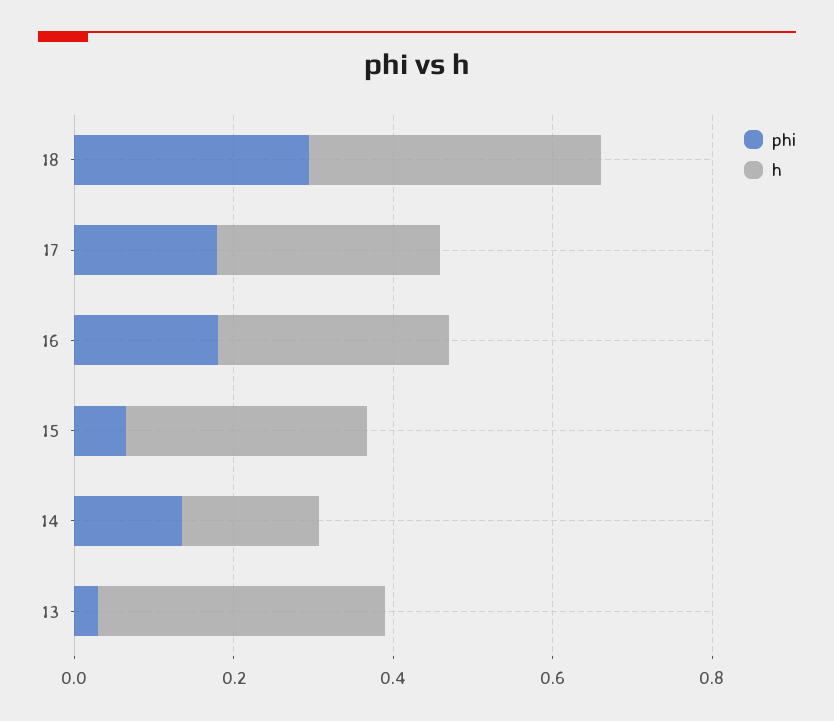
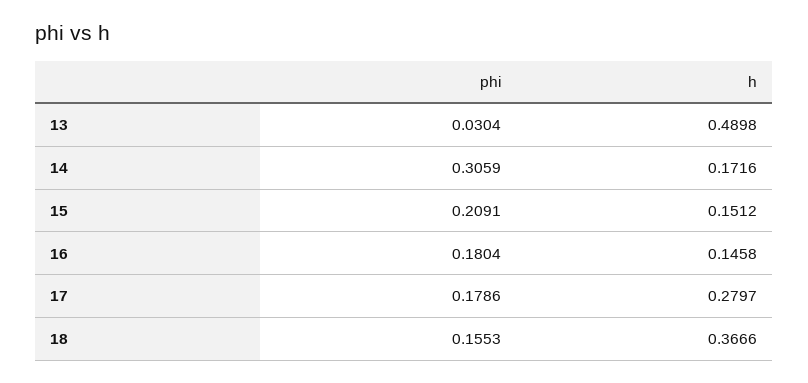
phi, 18: 0.3 -> 0.1553
h, 16: 0.3 -> 0.1458
phi, 15: 0.05 -> 0.2091
h, 15: 0.3 -> 0.1512
phi, 14: 0.15 -> 0.3059
h, 13: 0.35 -> 0.4898

